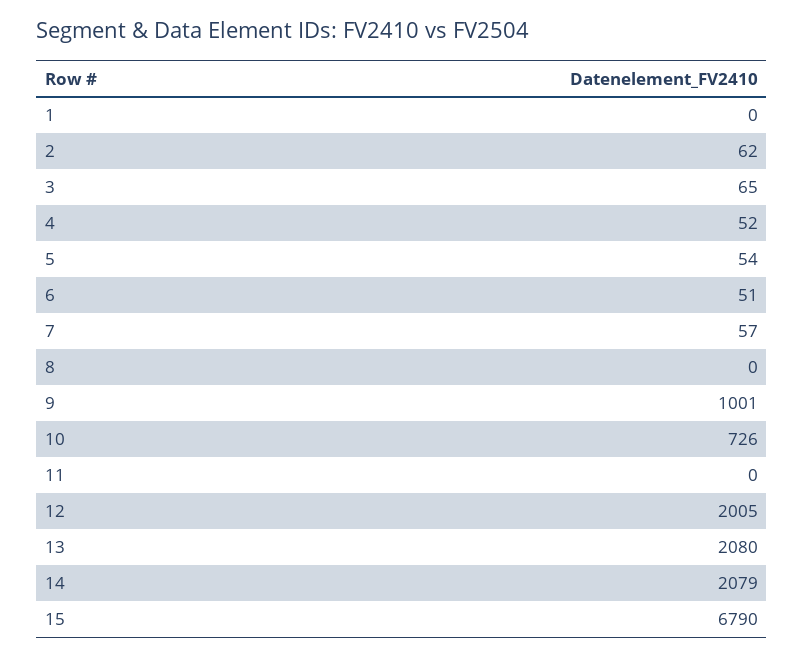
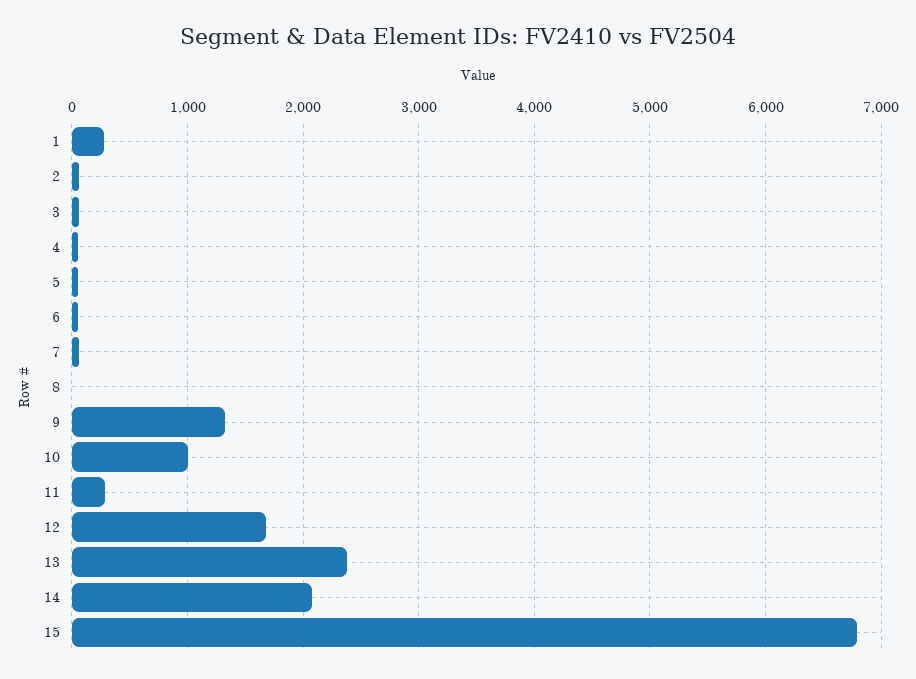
1: 0 -> 300
9: 1001 -> 1300
10: 726 -> 1000
11: 0 -> 300
12: 2005 -> 1700
13: 2080 -> 2400

